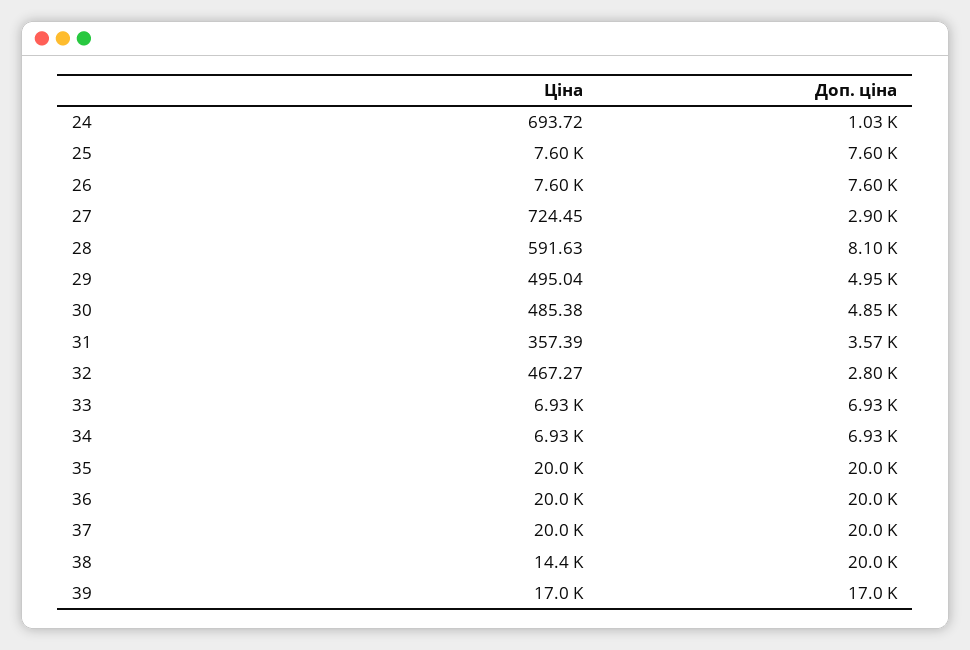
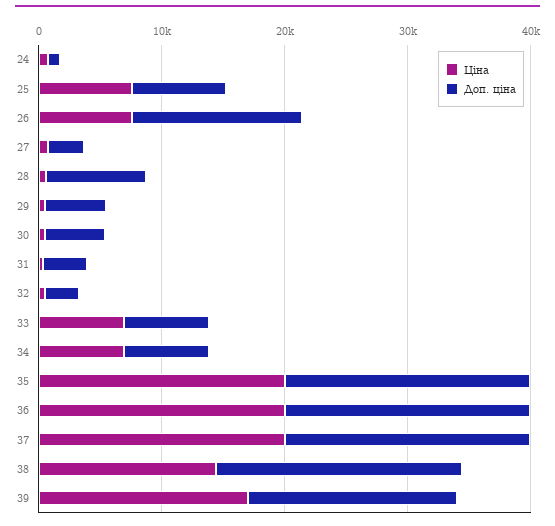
Доп. ціна, 26: 7600 -> 14000

